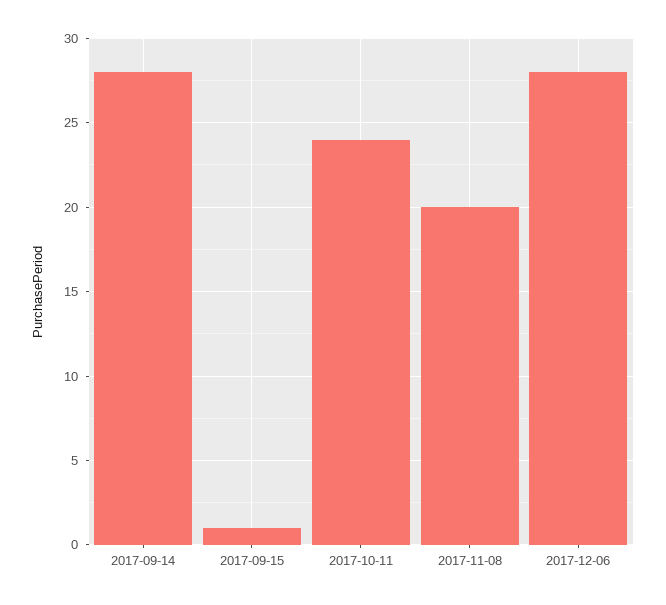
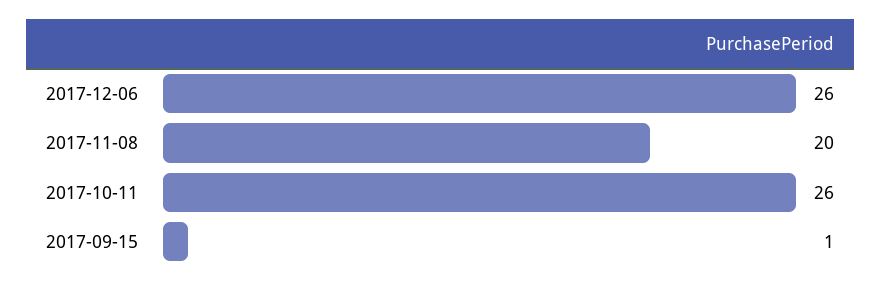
2017-09-14: 28 -> none
2017-10-11: 24 -> 26
2017-12-06: 28 -> 26

